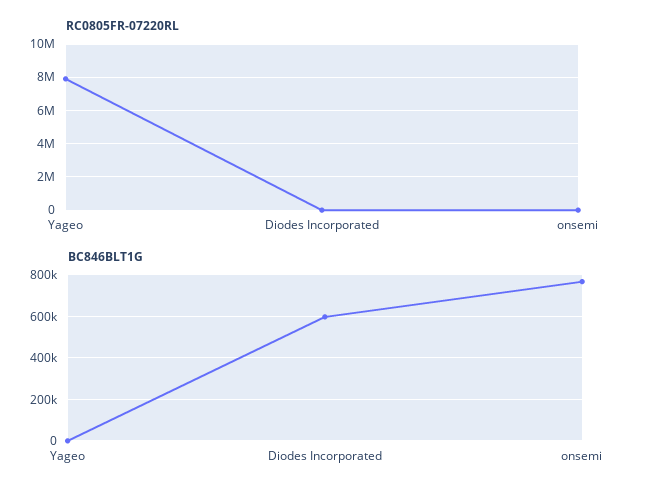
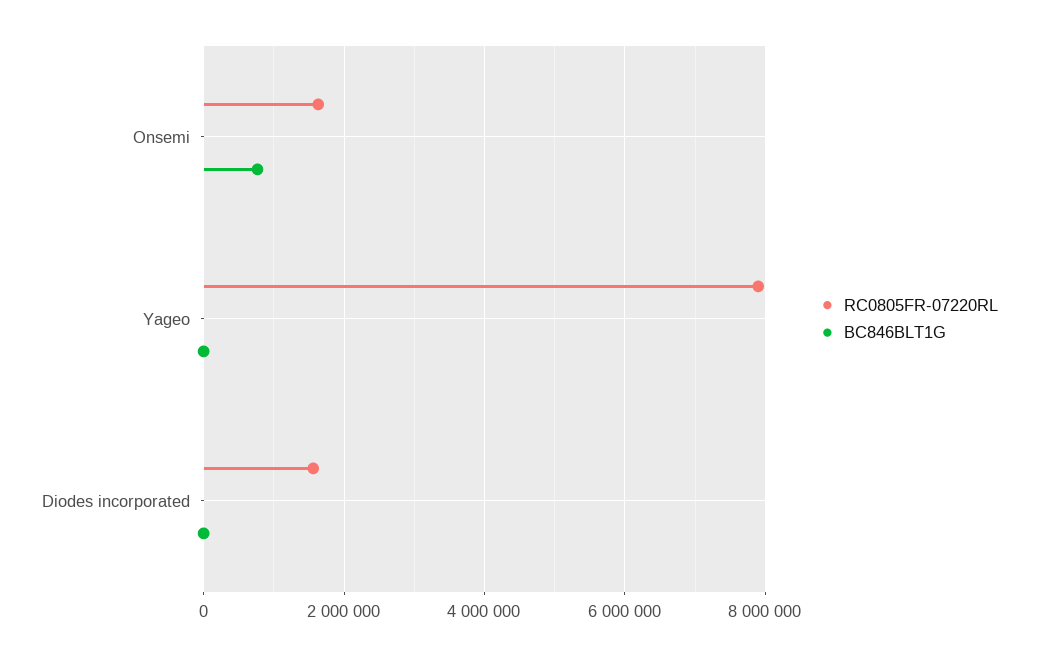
RC0805FR-07220RL, Diodes Incorporated: 0 -> 1600000
RC0805FR-07220RL, onsemi: 0 -> 1600000
BC846BLT1G, Diodes Incorporated: 600000 -> 0

